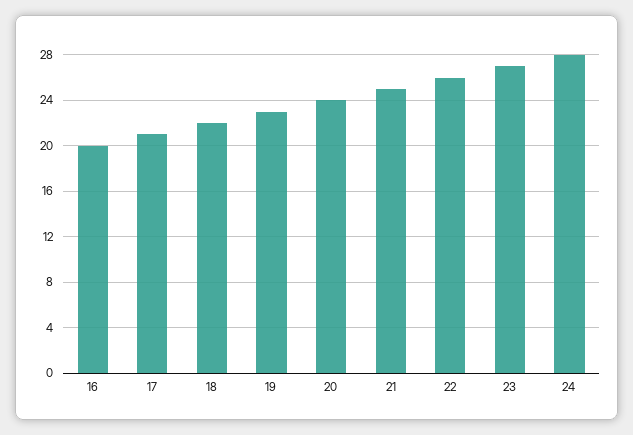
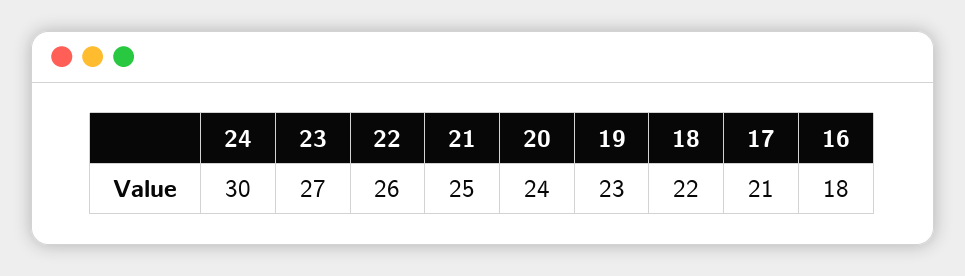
16: 20 -> 18
24: 28 -> 30

